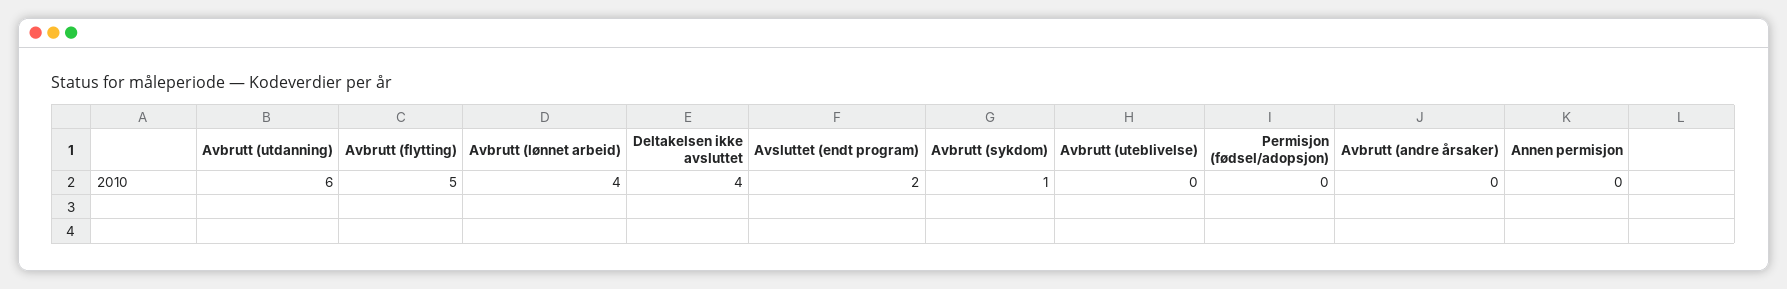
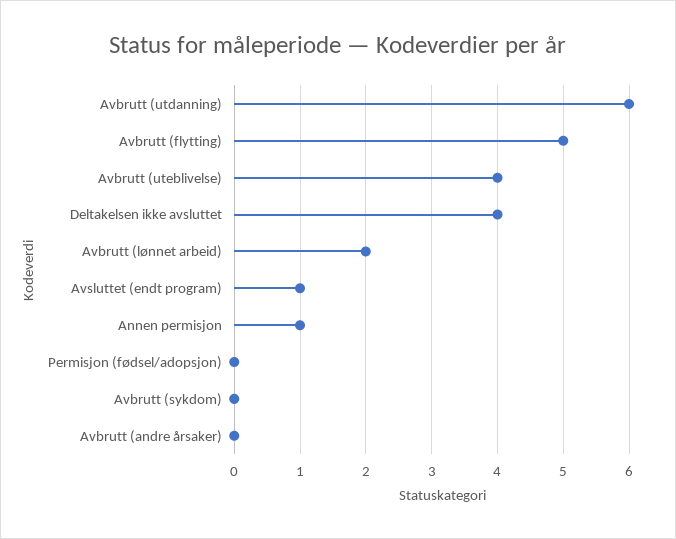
Avbrutt (lønnet arbeid): 4 -> 2
Avsluttet (endt program): 2 -> 1
Avbrutt (sykdom): 1 -> 0
Avbrutt (uteblivelse): 0 -> 4
Annen permisjon: 0 -> 1

